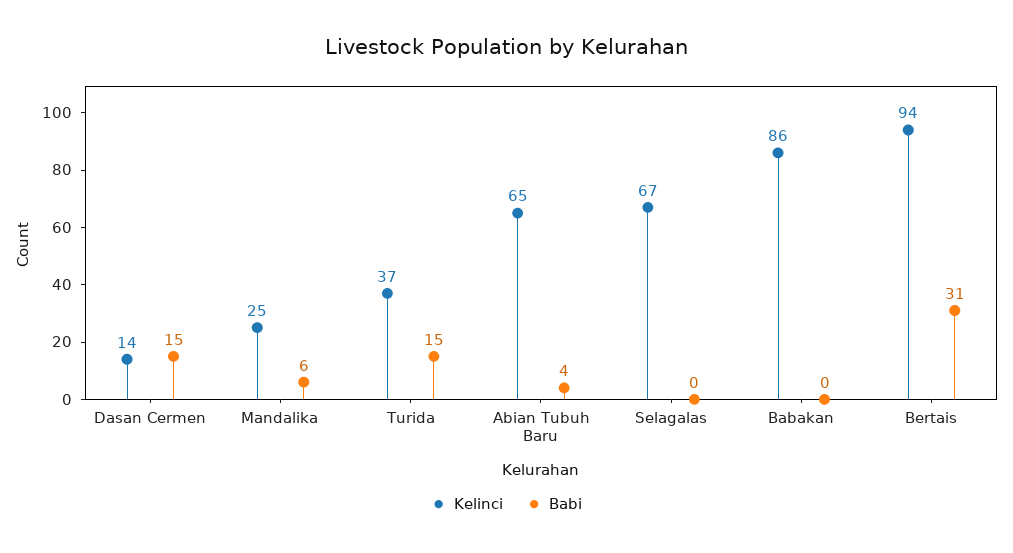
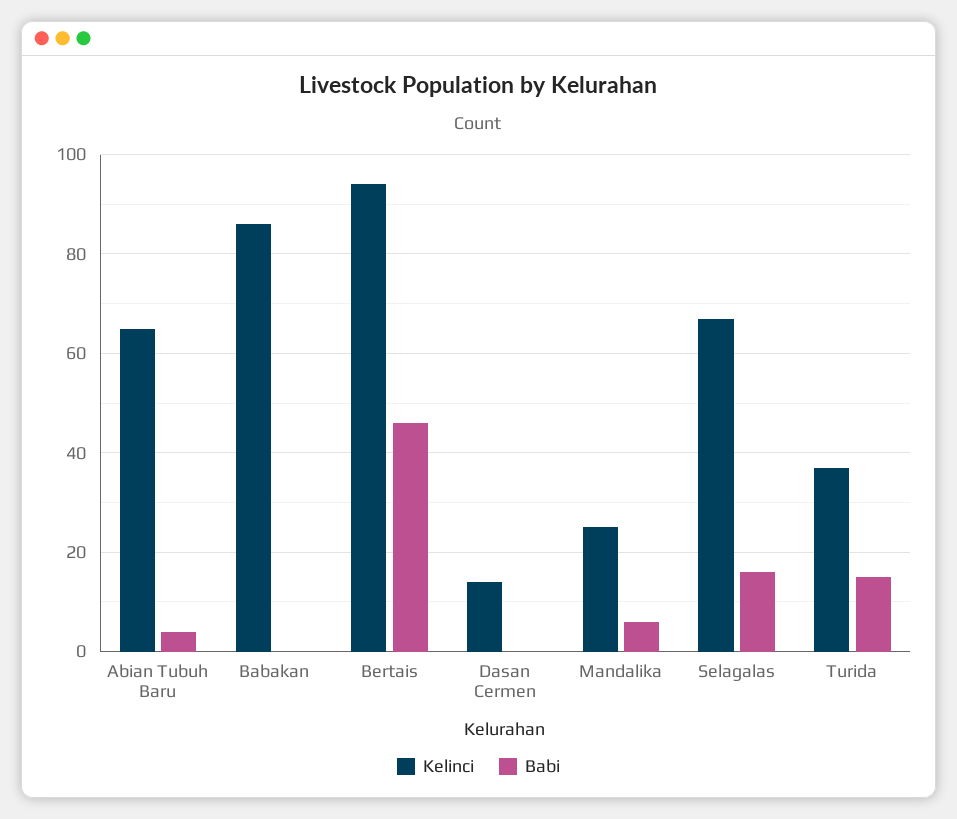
Babi, Dasan Cermen: 15 -> 0
Babi, Selagalas: 0 -> 15
Babi, Bertais: 31 -> 45

